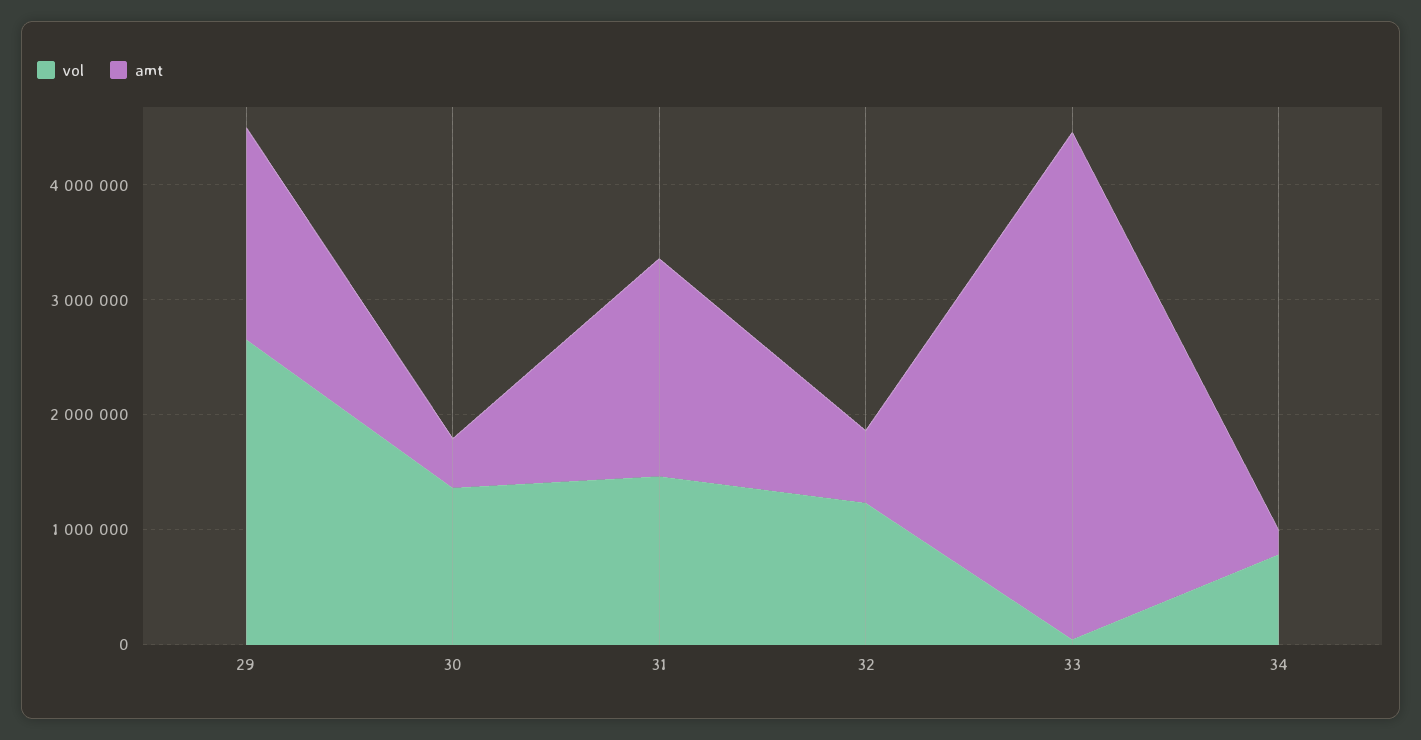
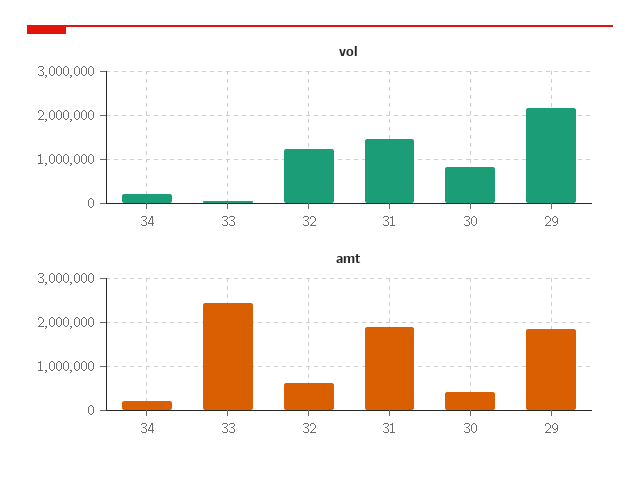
vol, 29: 2600000 -> 2200000
vol, 30: 1400000 -> 800000
amt, 33: 4400000 -> 2400000
vol, 34: 800000 -> 200000

